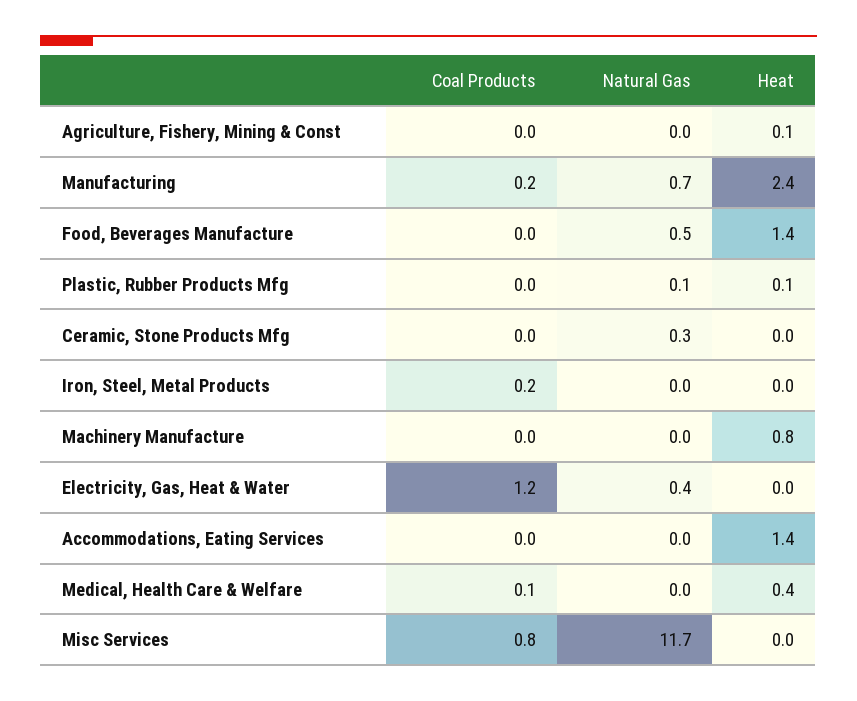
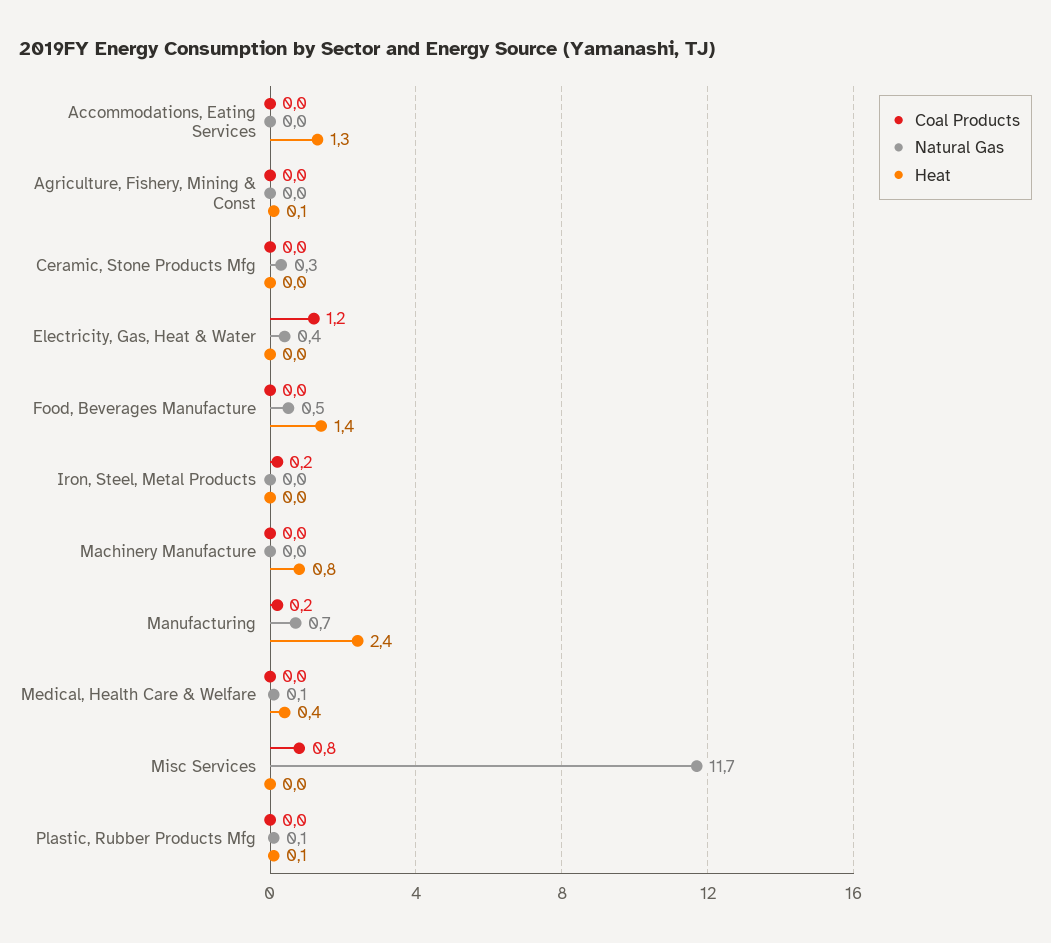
Heat, Accommodations, Eating Services: 1.4 -> 1.3
Coal Products, Medical, Health Care & Welfare: 0.1 -> 0
Natural Gas, Medical, Health Care & Welfare: 0 -> 0.1

